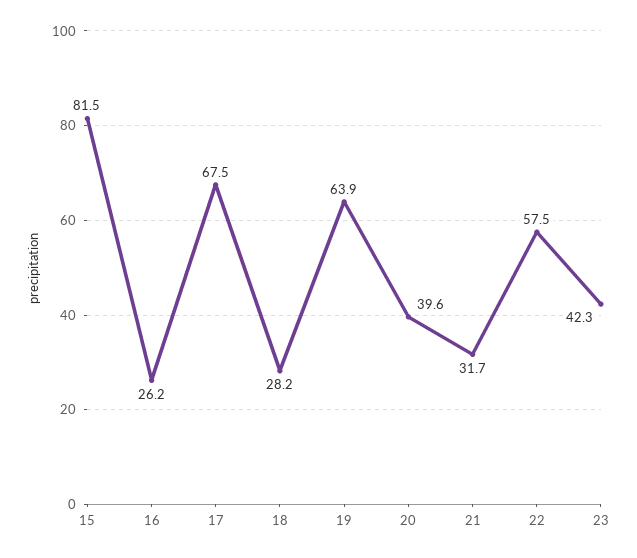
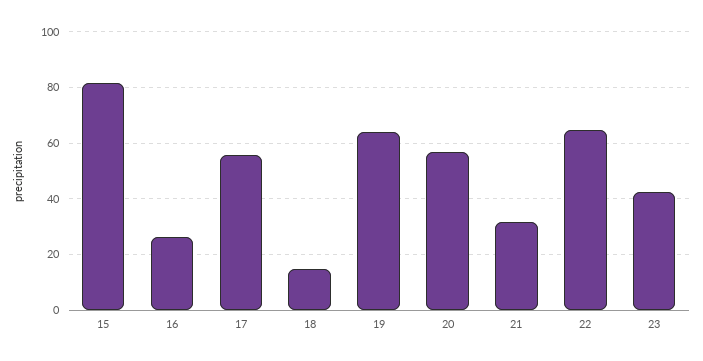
17: 67.5 -> 55
18: 28.2 -> 15
20: 39.6 -> 57.5
22: 57.5 -> 65

